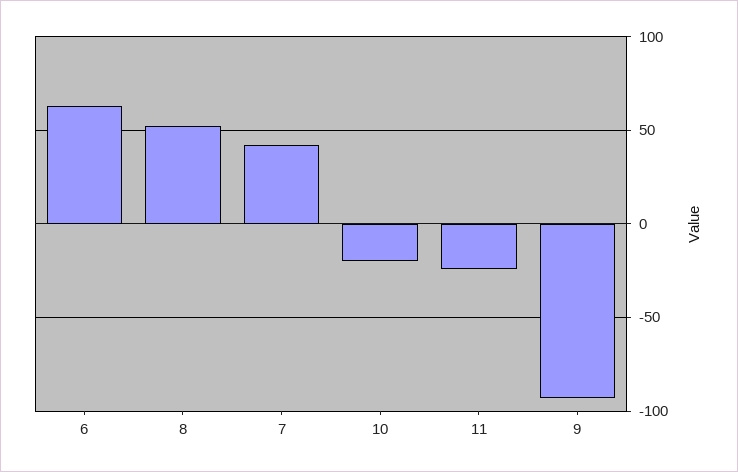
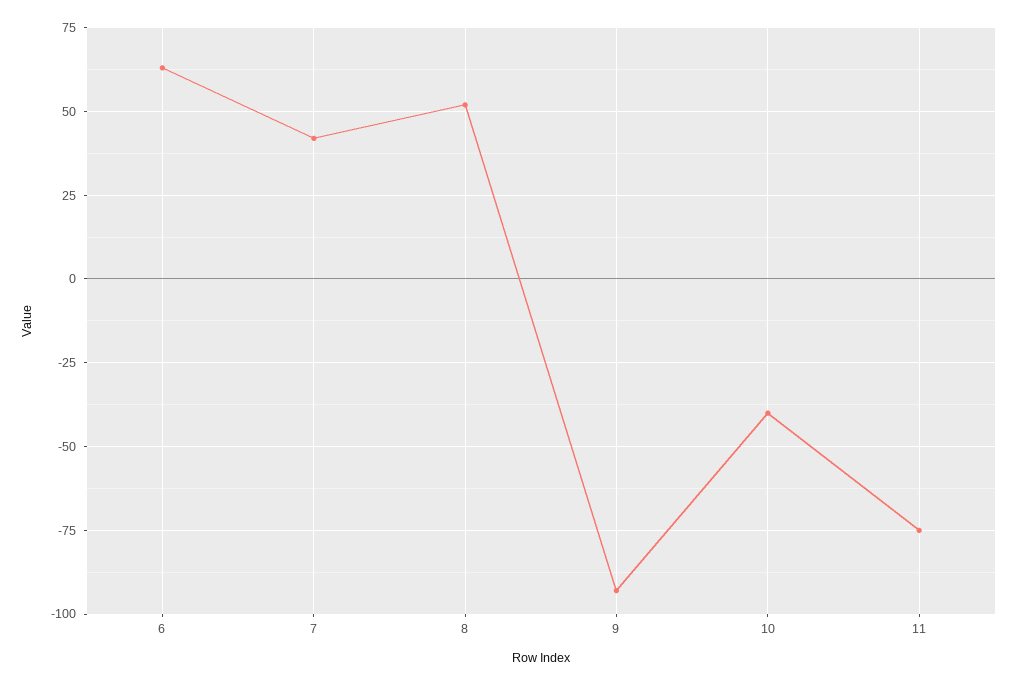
10: -20 -> -40
11: -25 -> -75

